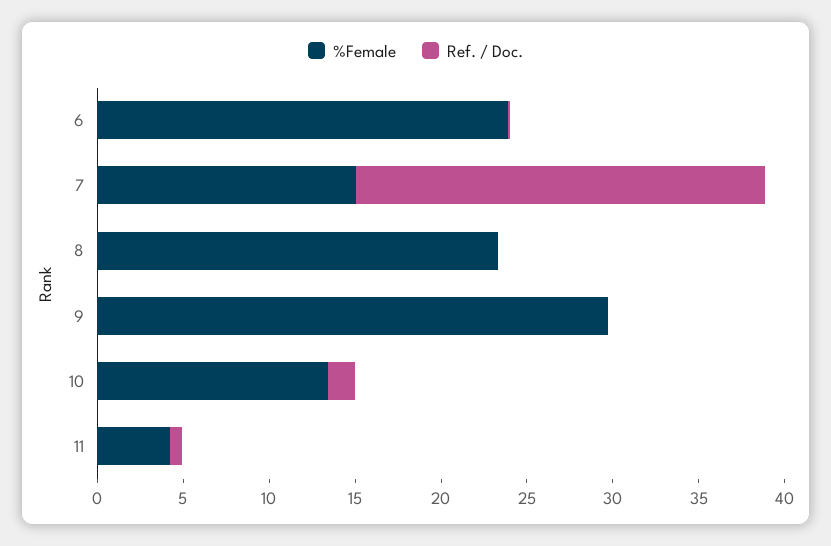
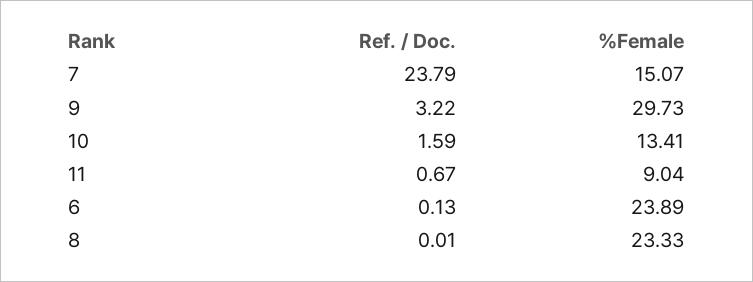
Ref. / Doc., 9: 0 -> 3.22
%Female, 11: 4 -> 9.04

